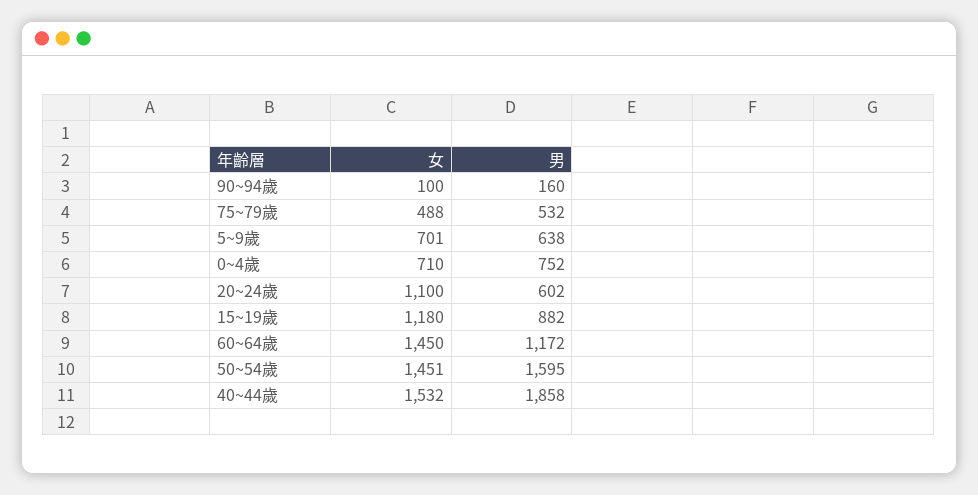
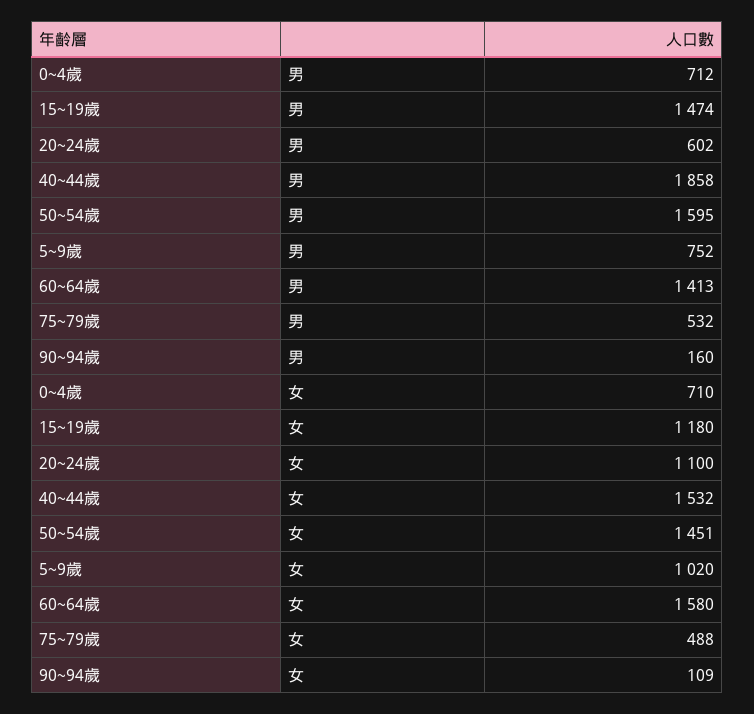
女, 90~94歲: 100 -> 109
女, 5~9歲: 701 -> 1020
男, 5~9歲: 638 -> 752
男, 0~4歲: 752 -> 712
男, 15~19歲: 882 -> 1474
女, 60~64歲: 1450 -> 1580
男, 60~64歲: 1172 -> 1413

